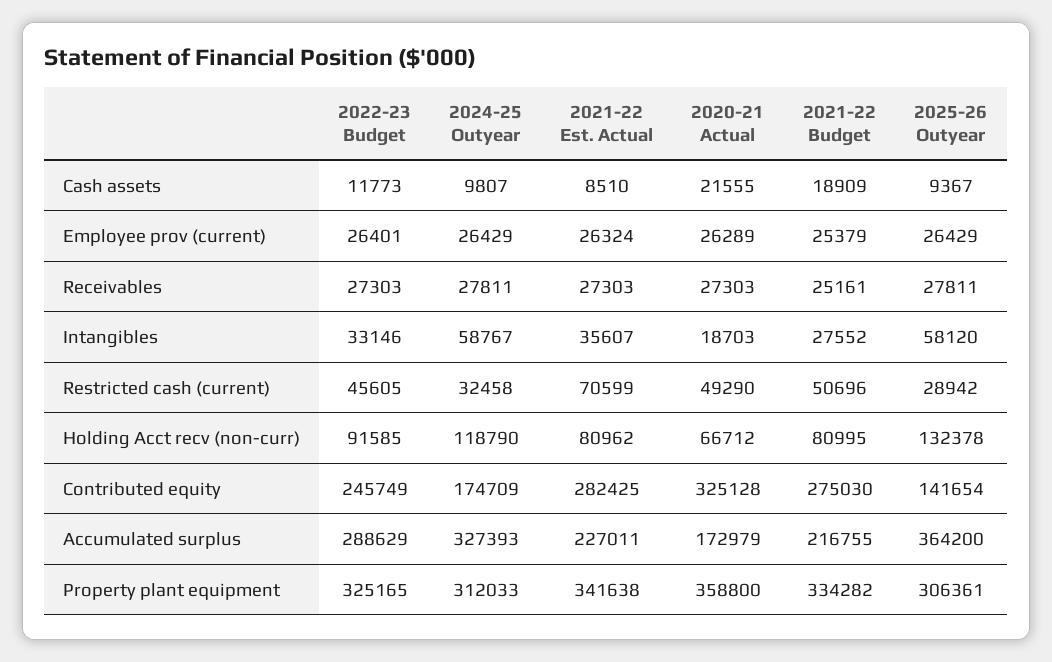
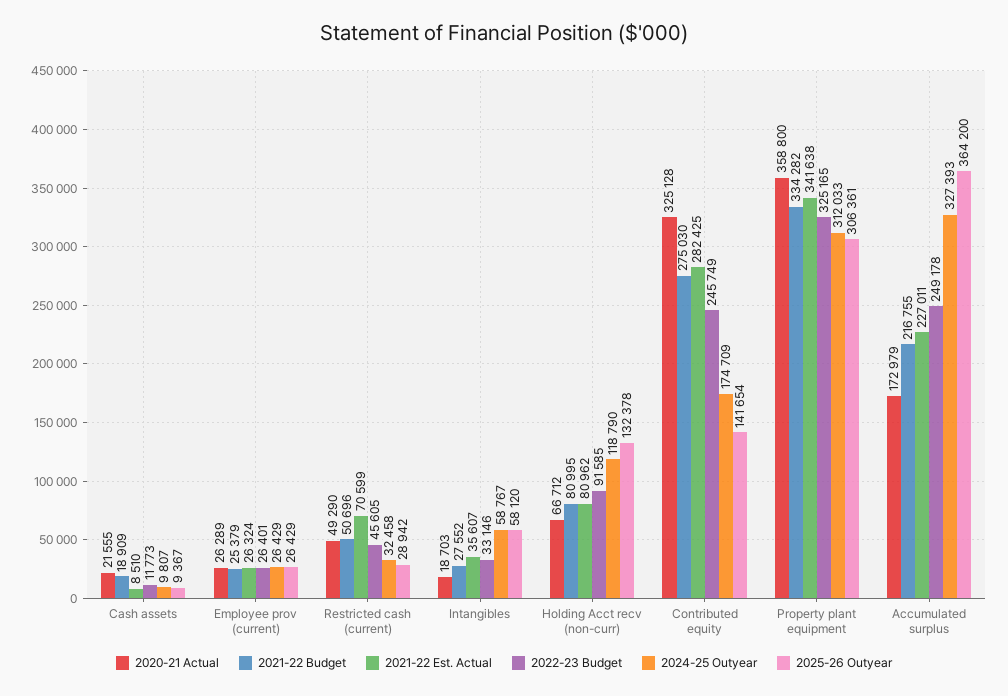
2022-23 Budget, Receivables: 27303 -> none
2024-25 Outyear, Receivables: 27811 -> none
2021-22 Est. Actual, Receivables: 27303 -> none
2020-21 Actual, Receivables: 27303 -> none
2021-22 Budget, Receivables: 25161 -> none
2025-26 Outyear, Receivables: 27811 -> none
2022-23 Budget, Accumulated surplus: 288629 -> 249178

